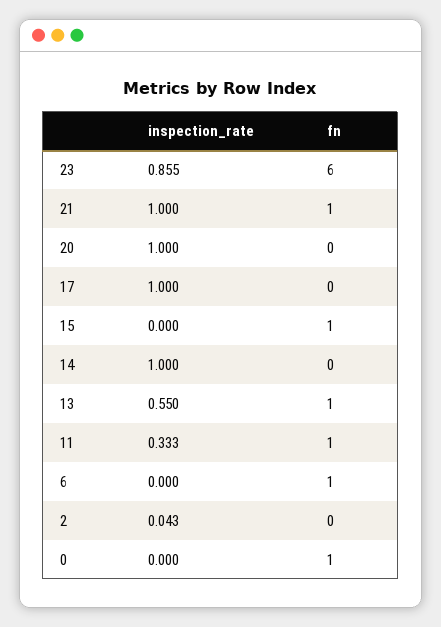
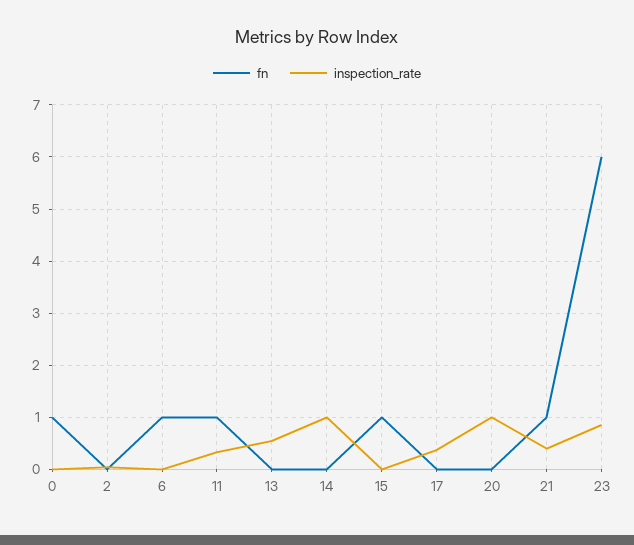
inspection_rate, 21: 1 -> 0.4
inspection_rate, 17: 1 -> 0.4
fn, 13: 1 -> 0

